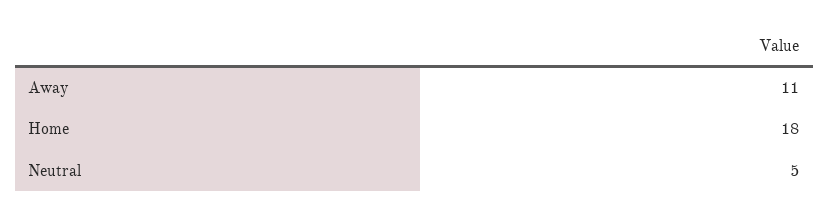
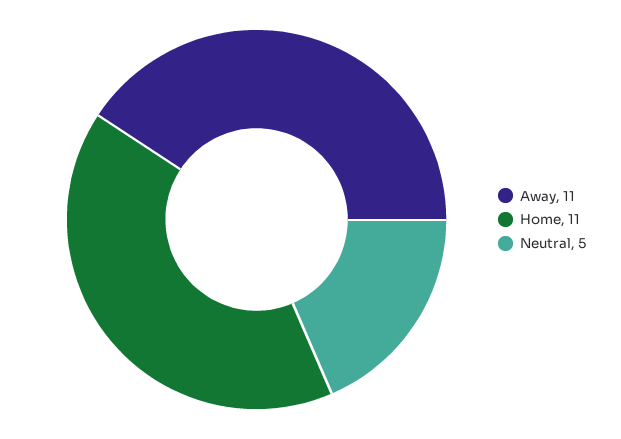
Home: 18 -> 11

